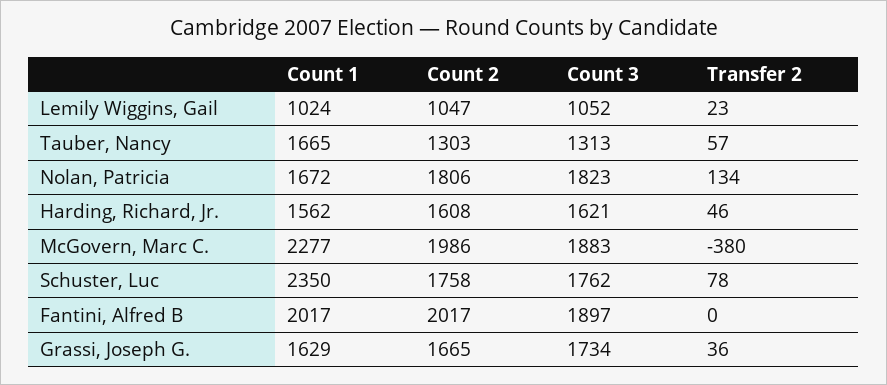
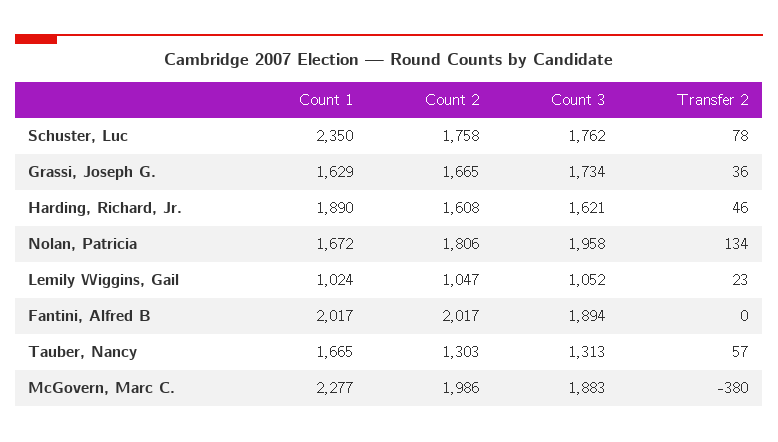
Count 3, Nolan, Patricia: 1823 -> 1958
Count 1, Harding, Richard, Jr.: 1562 -> 1890
Count 3, Fantini, Alfred B: 1897 -> 1894

